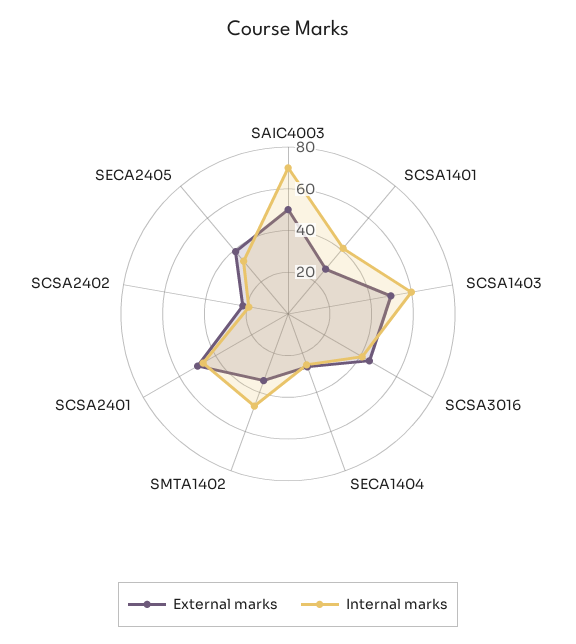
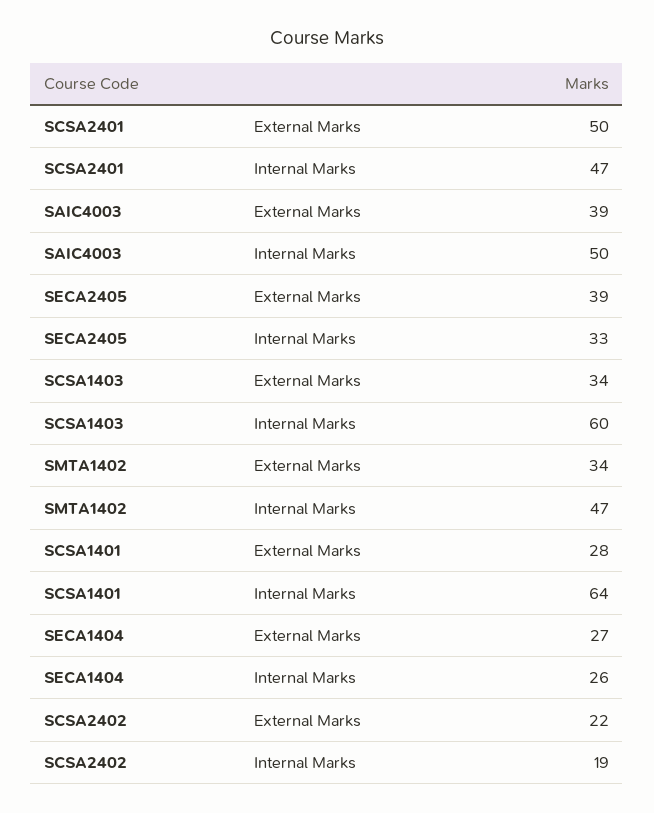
External marks, SAIC4003: 50 -> 39
Internal marks, SAIC4003: 70 -> 50
Internal marks, SCSA1401: 40 -> 64
External marks, SCSA1403: 50 -> 34
External marks, SCSA3016: 45 -> none
Internal marks, SCSA3016: 40 -> none

